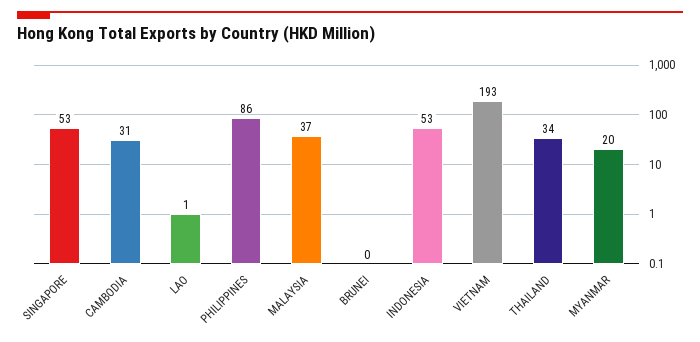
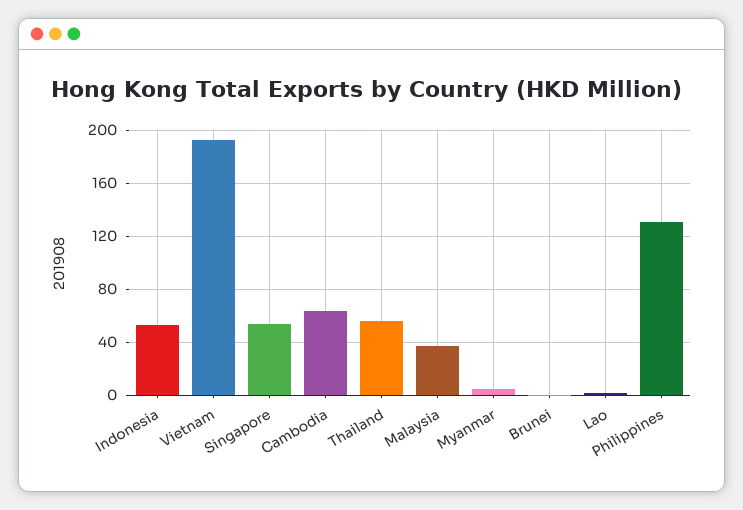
CAMBODIA: 31 -> 65
PHILIPPINES: 86 -> 130
THAILAND: 34 -> 55
MYANMAR: 20 -> 5

